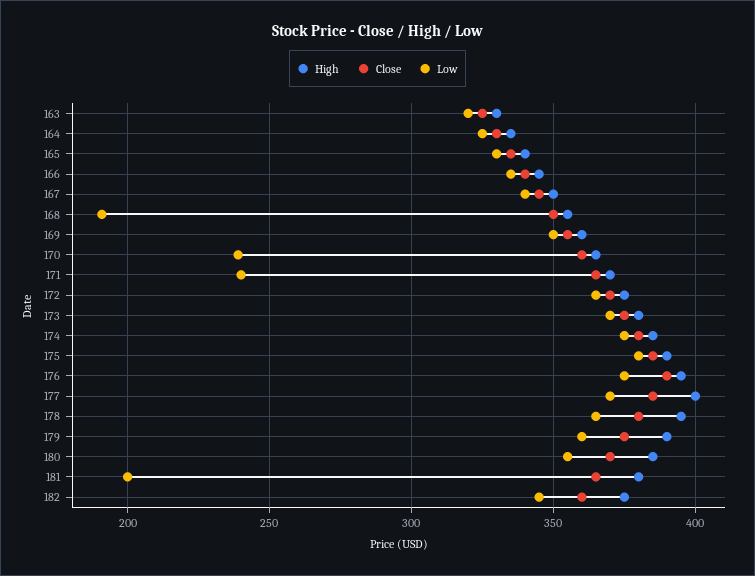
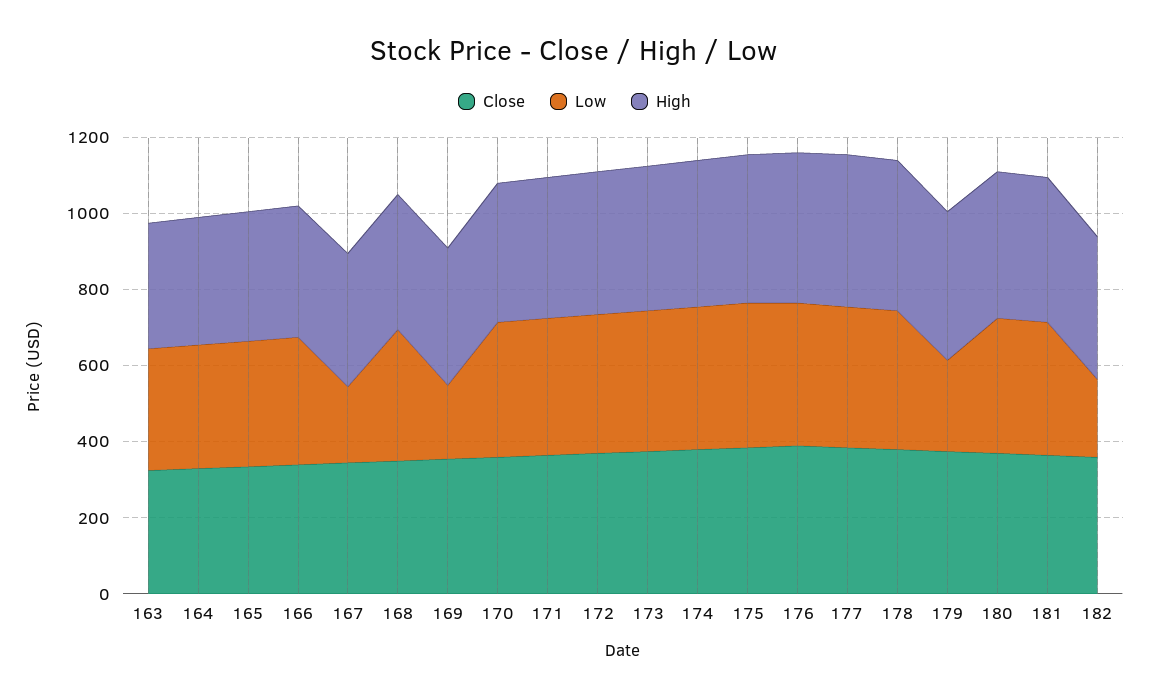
Low, 167: 340 -> 200
Low, 168: 190 -> 350
Low, 169: 350 -> 200
Low, 170: 240 -> 350
Low, 171: 240 -> 350
Low, 179: 360 -> 250
Low, 181: 200 -> 350
Low, 182: 345 -> 200

